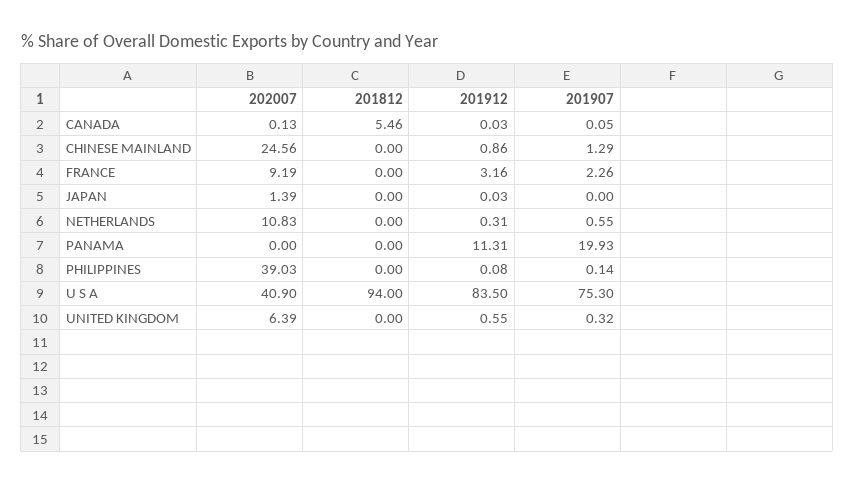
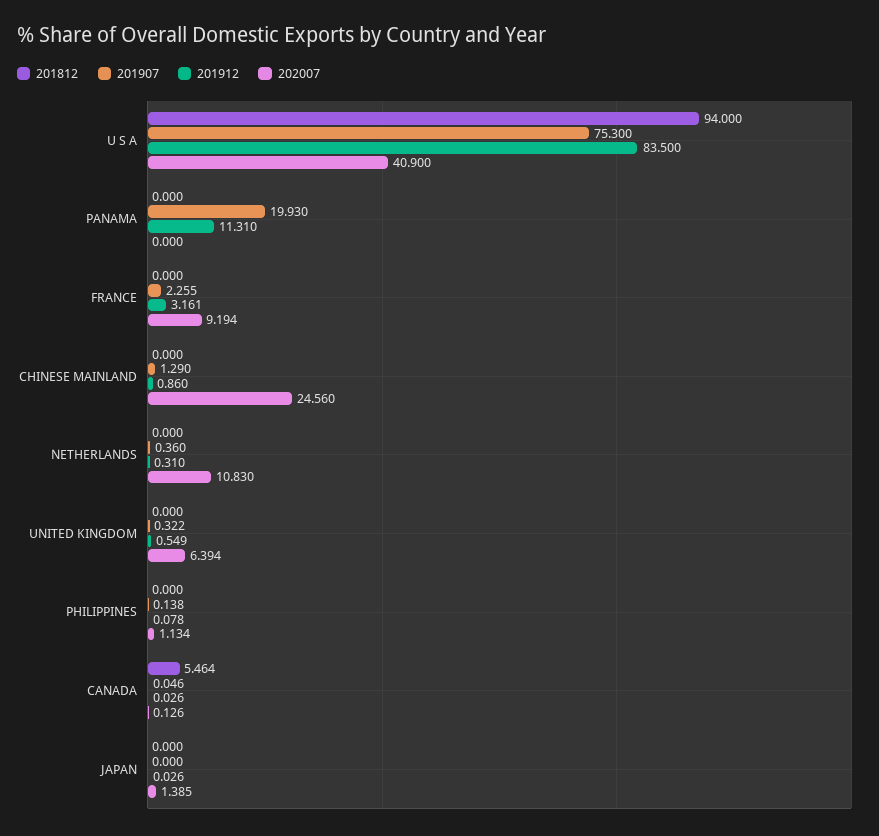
201907, NETHERLANDS: 0.55 -> 0.36
202007, PHILIPPINES: 39.03 -> 1.134

